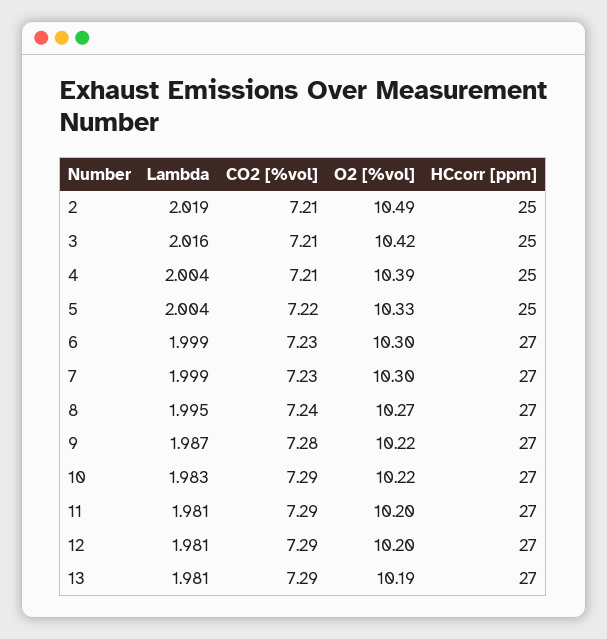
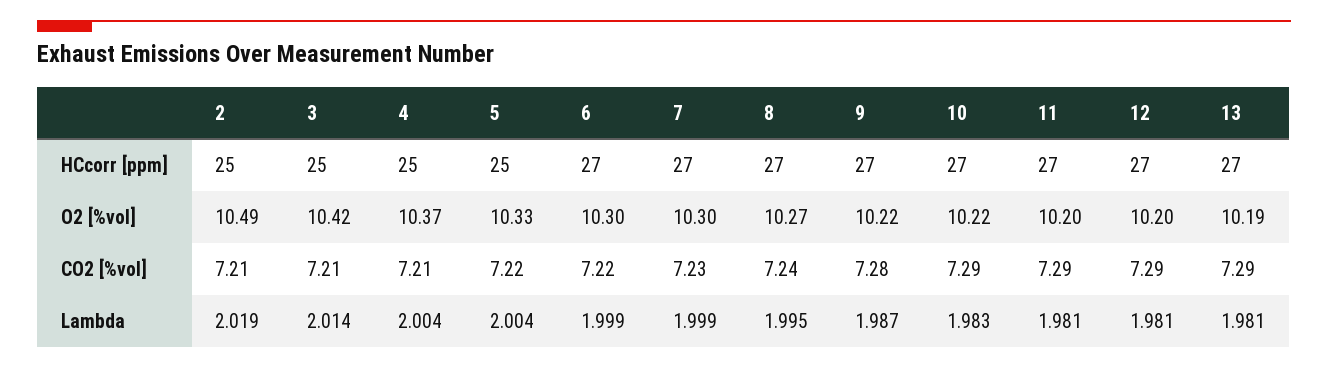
Lambda, 3: 2.016 -> 2.014
O2 [%vol], 4: 10.39 -> 10.37
CO2 [%vol], 6: 7.23 -> 7.22

